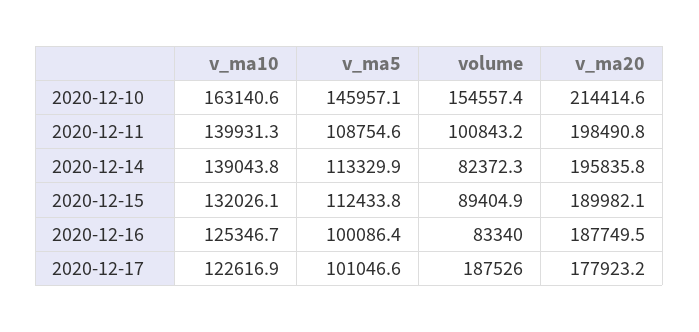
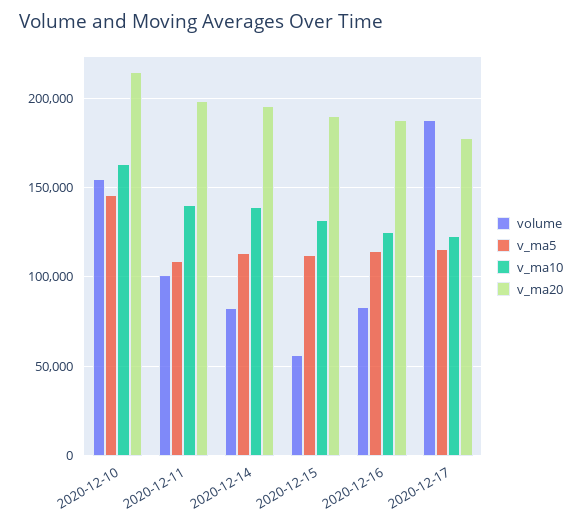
volume, 2020-12-15: 89404.9 -> 55000
v_ma5, 2020-12-16: 100086.4 -> 115000
v_ma5, 2020-12-17: 101046.6 -> 115000

